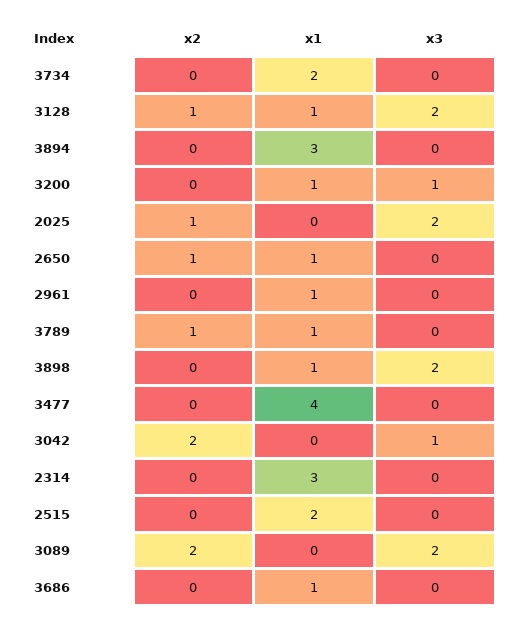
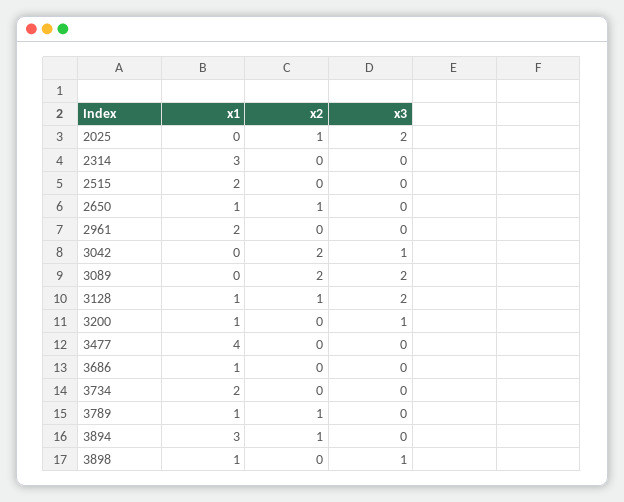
x2, 3894: 0 -> 1
x1, 2961: 1 -> 2
x3, 3898: 2 -> 1

